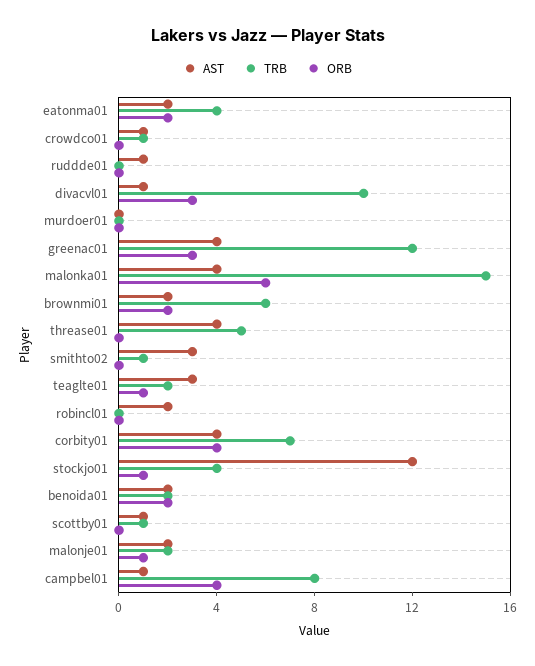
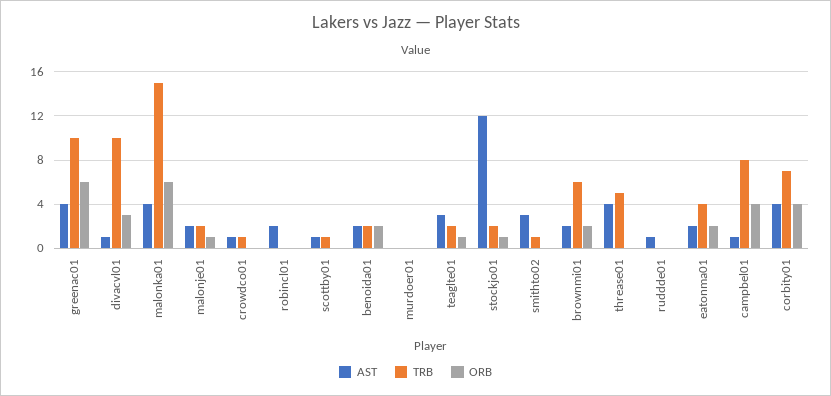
TRB, greenac01: 12 -> 10
ORB, greenac01: 3 -> 6
TRB, stockjo01: 4 -> 2

